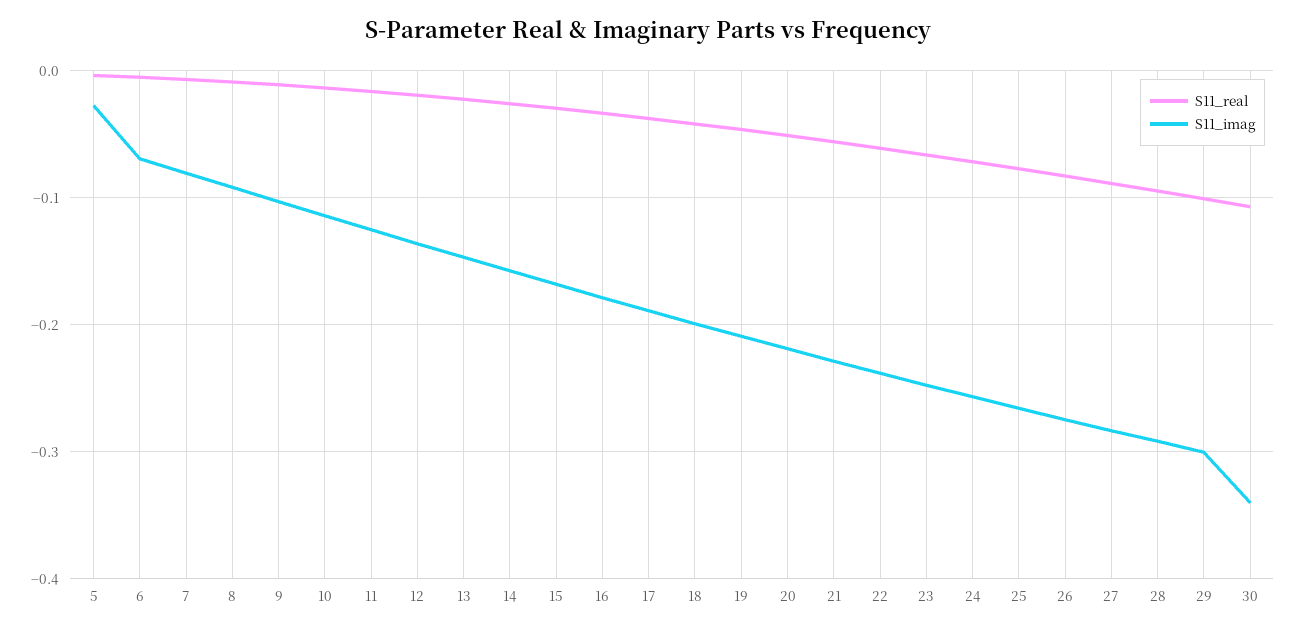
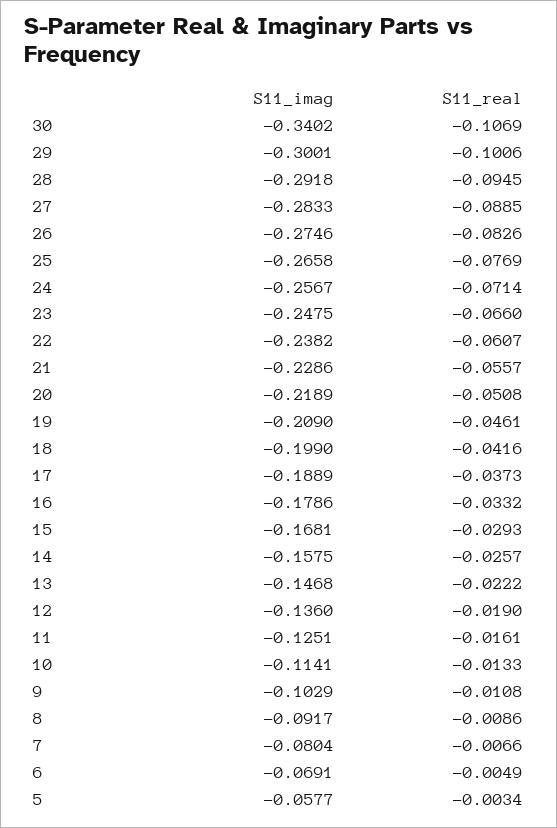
S11_imag, 5: -0.03 -> -0.0577

